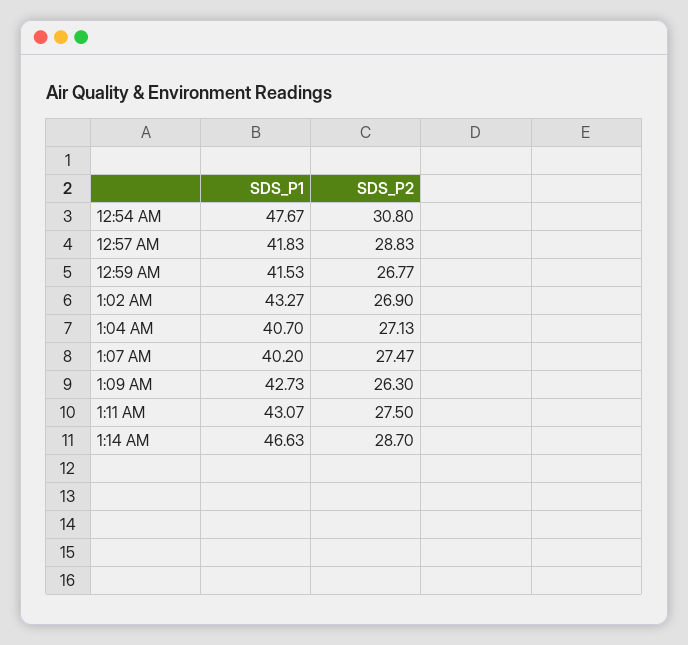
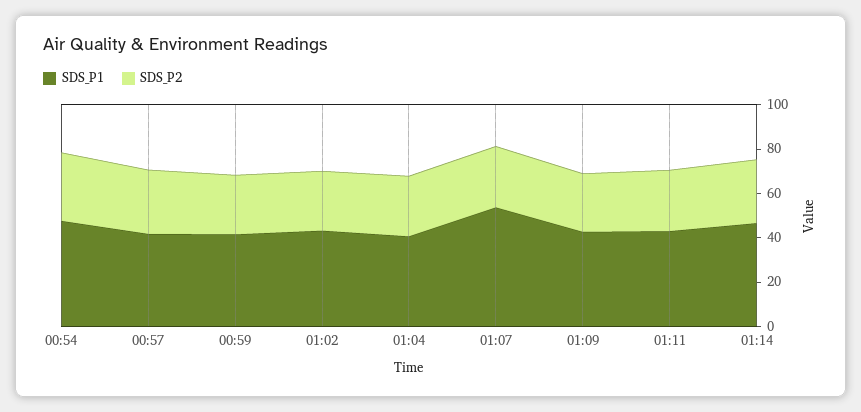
SDS_P1, 1:07 AM: 40.2 -> 55

